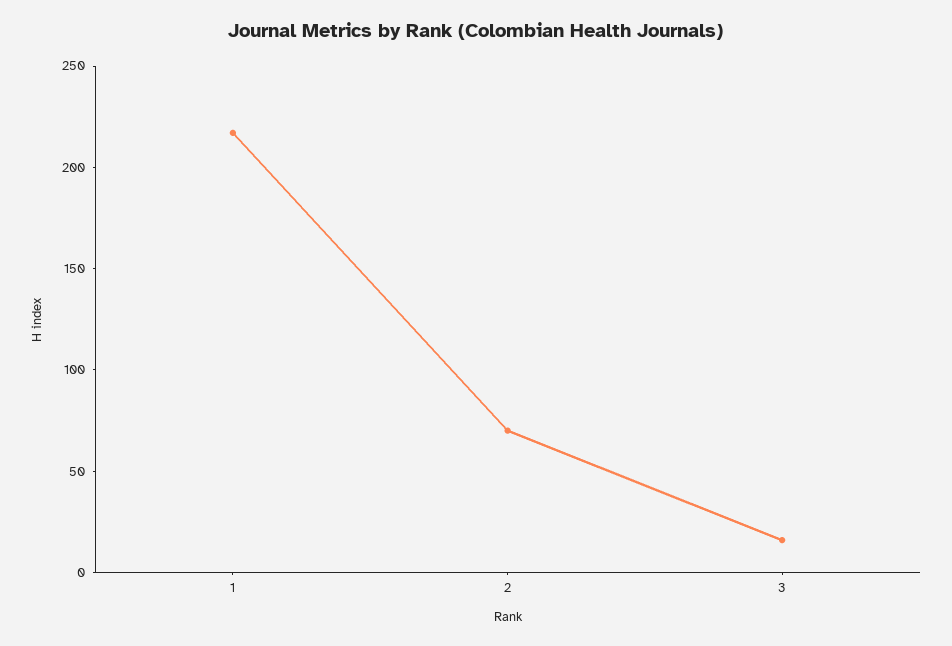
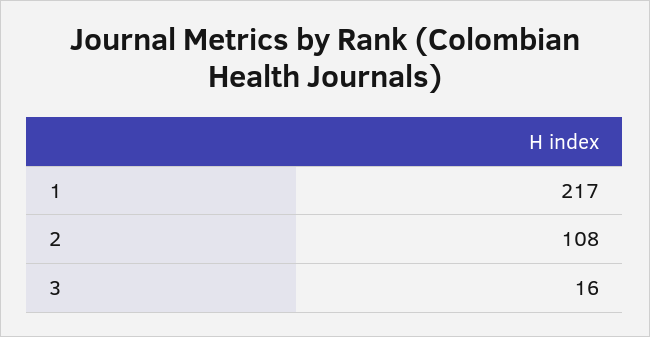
2: 70 -> 108

